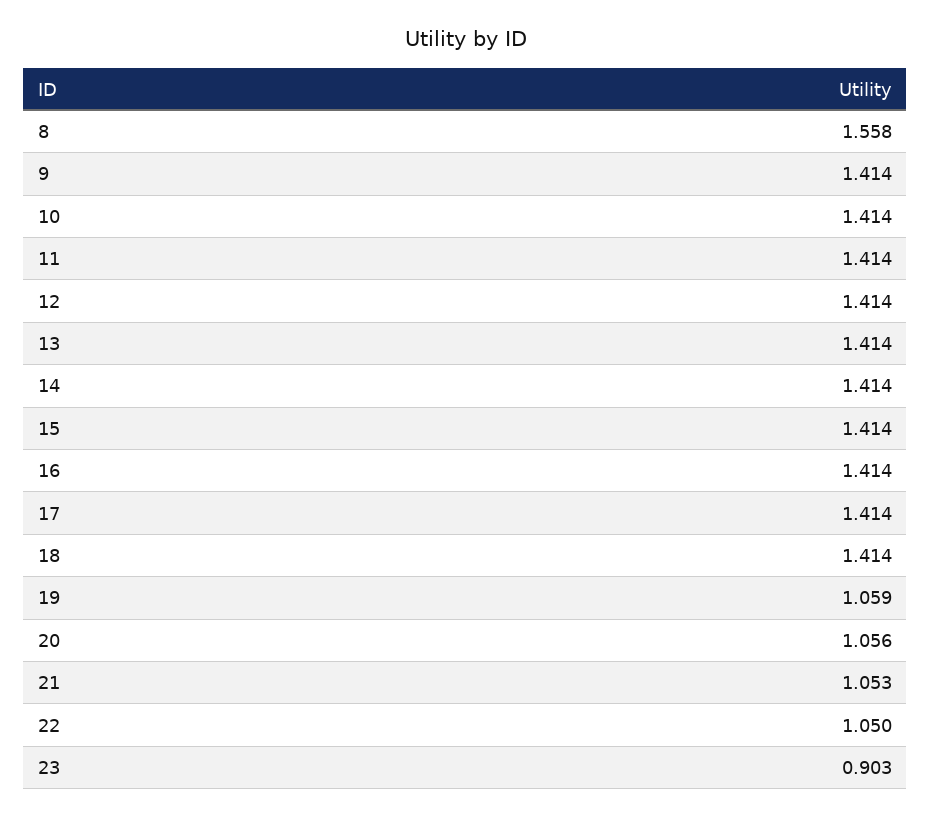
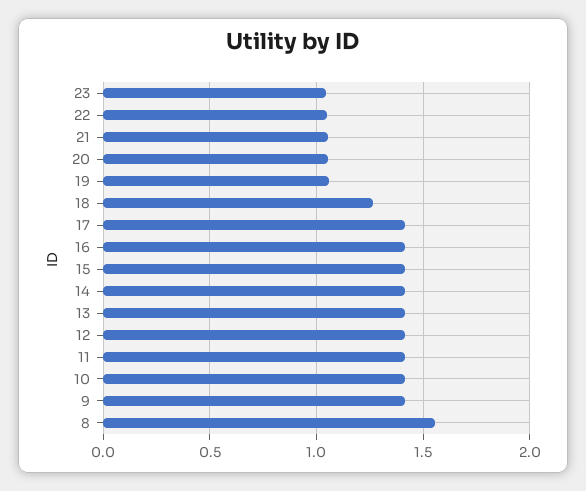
18: 1.414 -> 1.25
23: 0.903 -> 1.05

